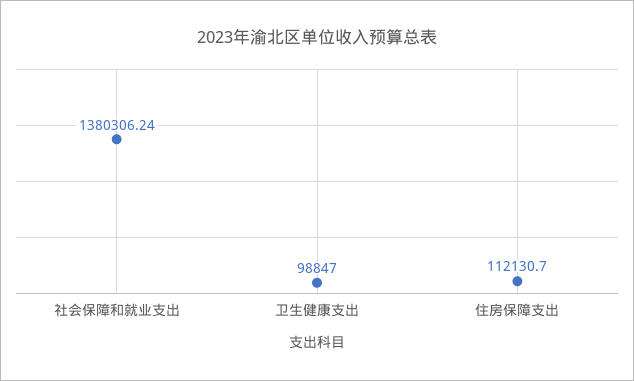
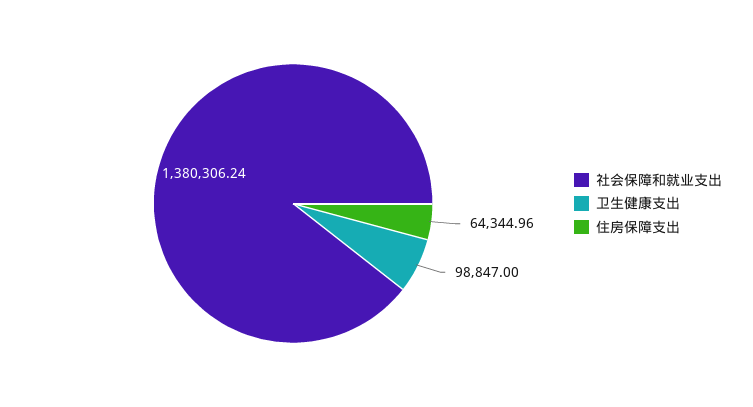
住房保障支出: 112130.7 -> 64344.96

